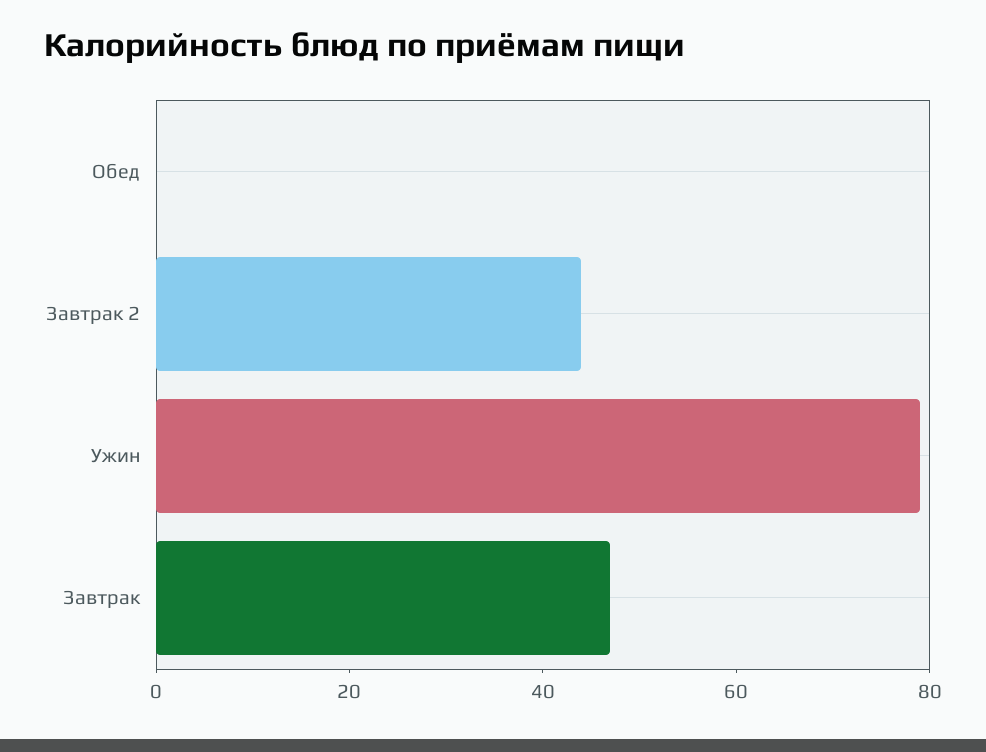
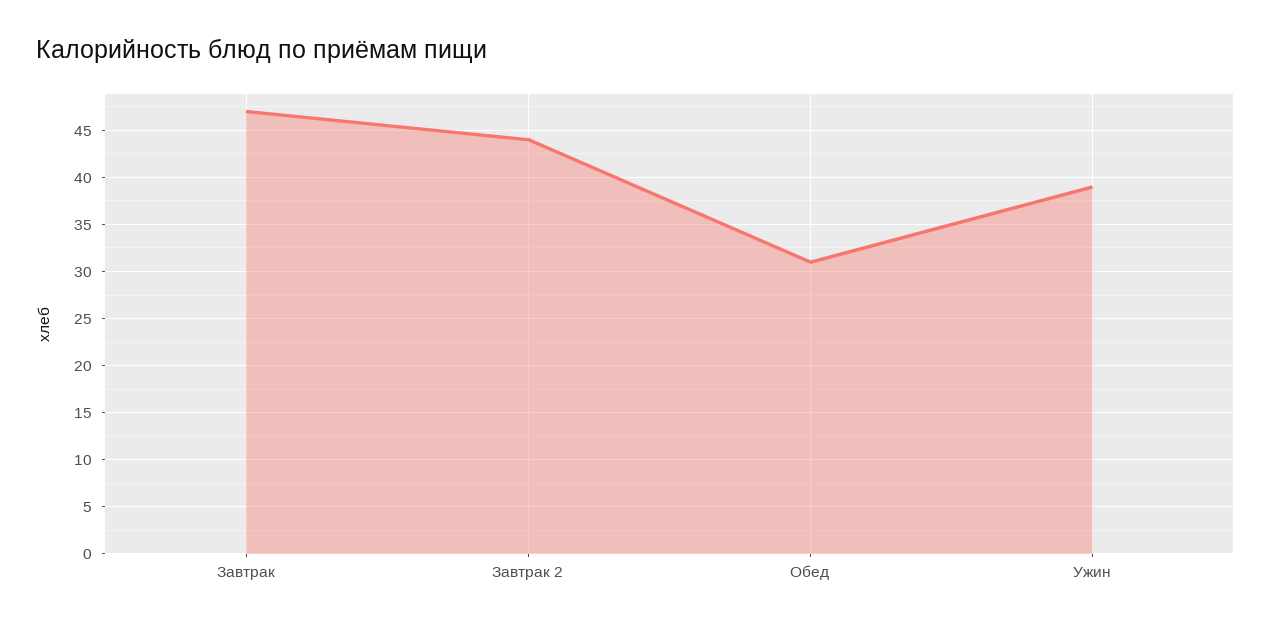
Обед: 0 -> 31
Ужин: 80 -> 39

